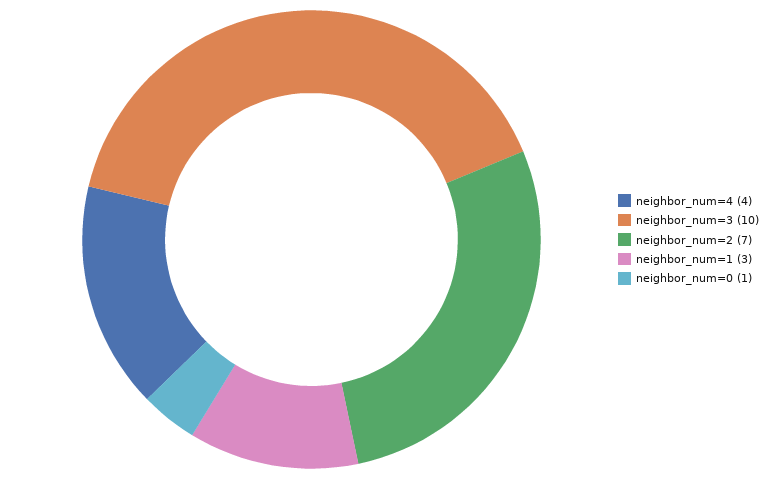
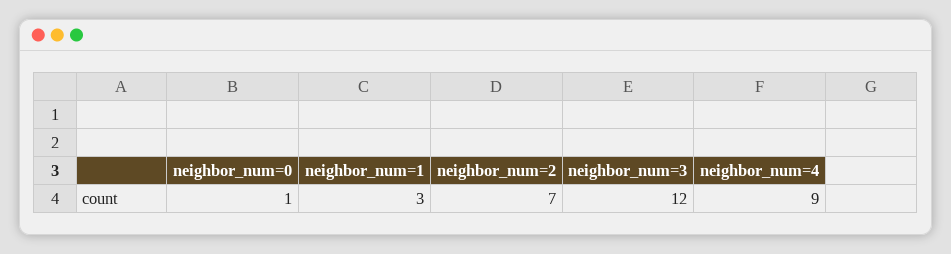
neighbor_num=4: 4 -> 9
neighbor_num=3: 10 -> 12

